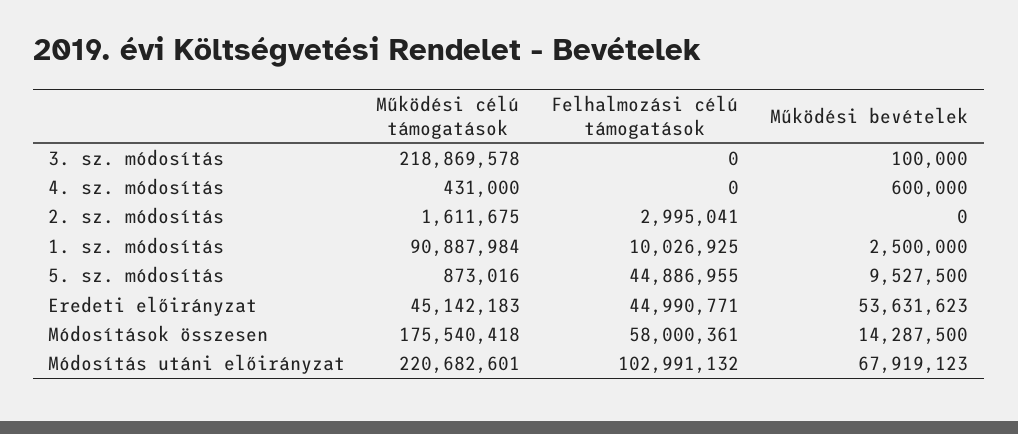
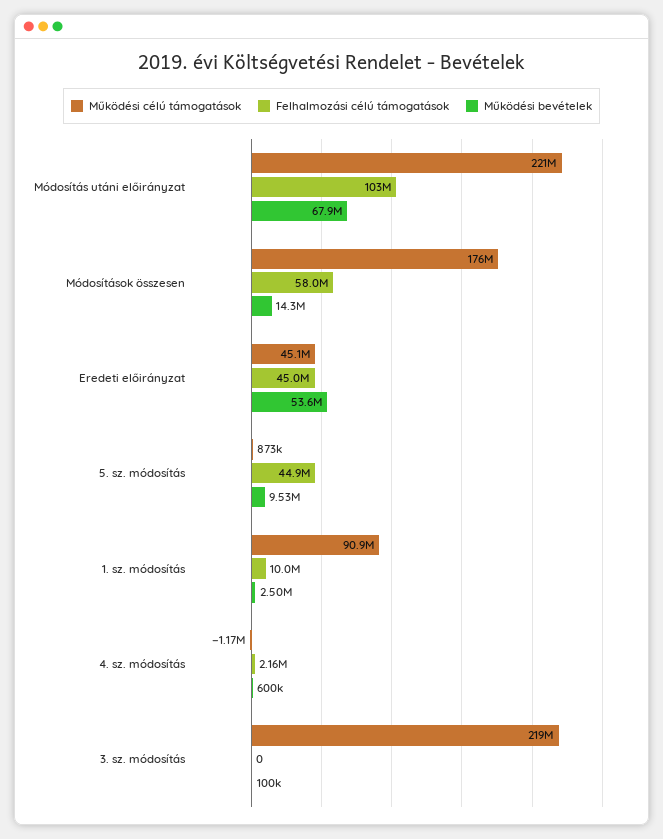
Működési célú támogatások, 4. sz. módosítás: 431000 -> -1170000
Felhalmozási célú támogatások, 4. sz. módosítás: 0 -> 2160000
Működési célú támogatások, 2. sz. módosítás: 1611675 -> none
Felhalmozási célú támogatások, 2. sz. módosítás: 2995041 -> none
Működési bevételek, 2. sz. módosítás: 0 -> none

